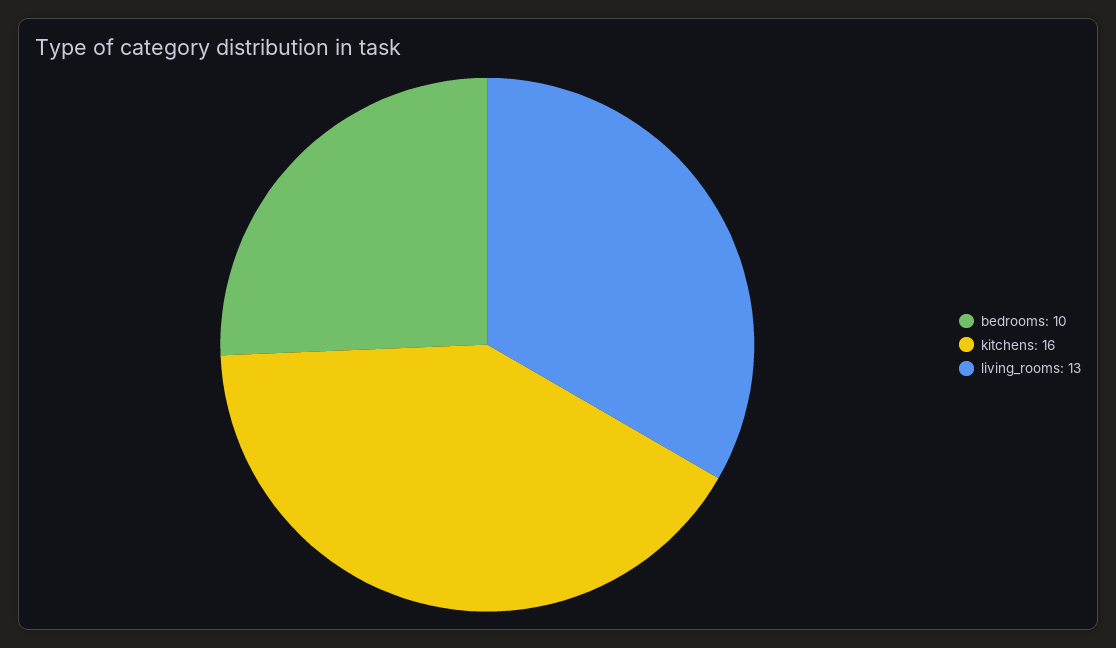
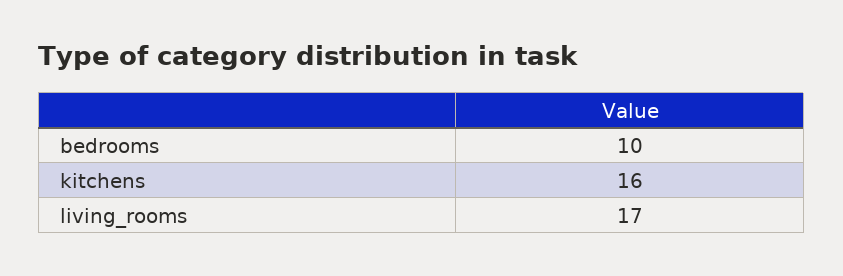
living_rooms: 13 -> 17

